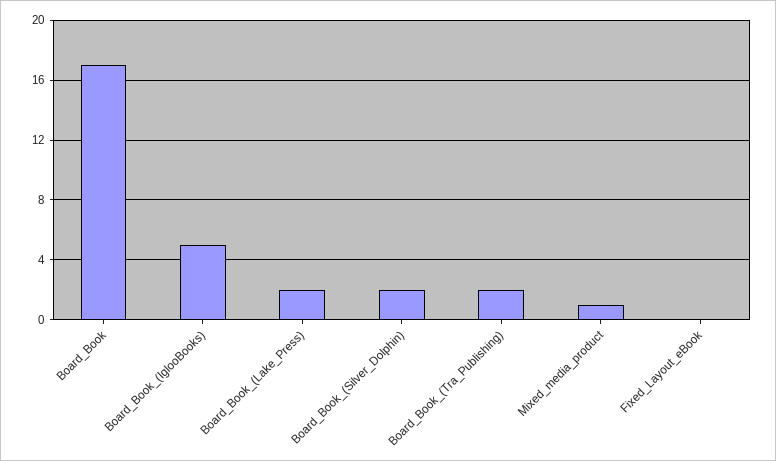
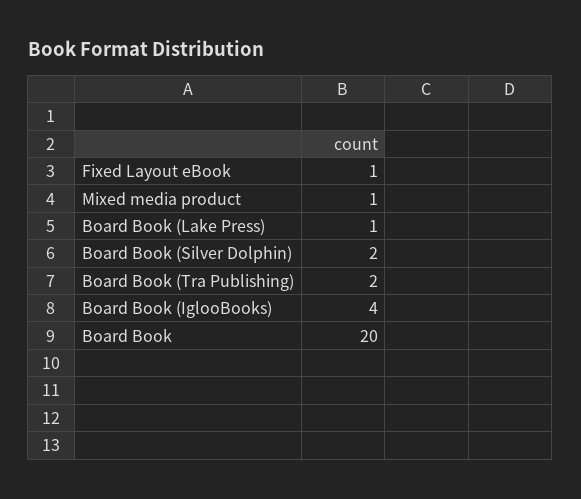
Board_Book: 17 -> 20
Board_Book_(IglooBooks): 5 -> 4
Board_Book_(Lake_Press): 2 -> 1
Fixed_Layout_eBook: 0 -> 1

